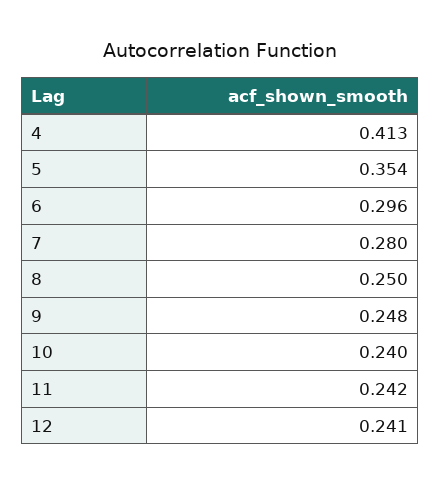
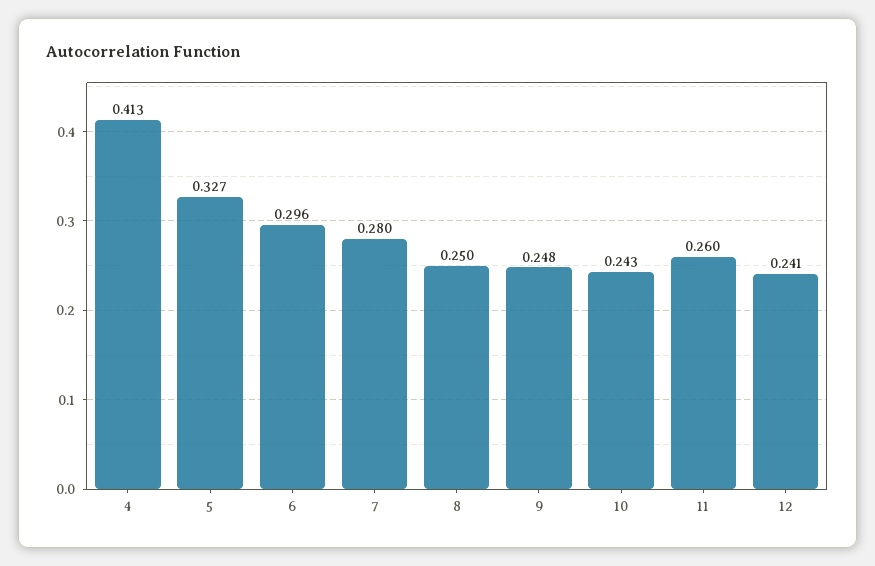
5: 0.354 -> 0.327
10: 0.24 -> 0.243
11: 0.242 -> 0.26

